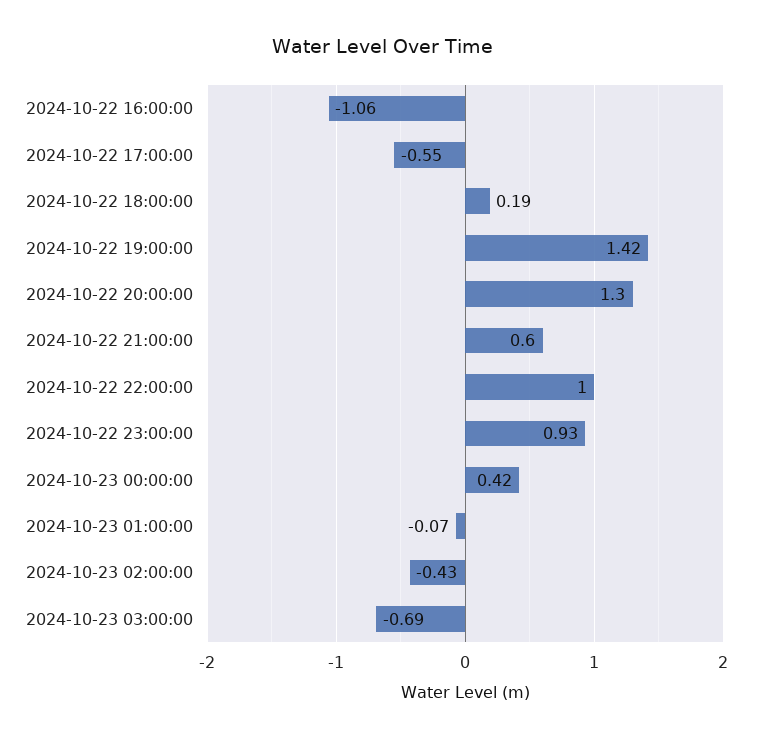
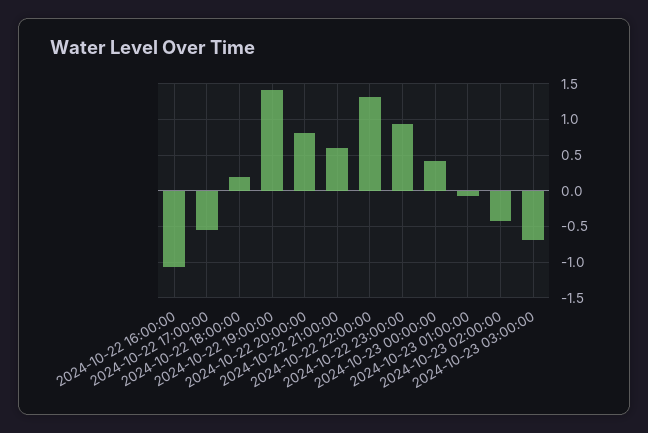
2024-10-22 20:00:00: 1.3 -> 0.8
2024-10-22 22:00:00: 1 -> 1.3

